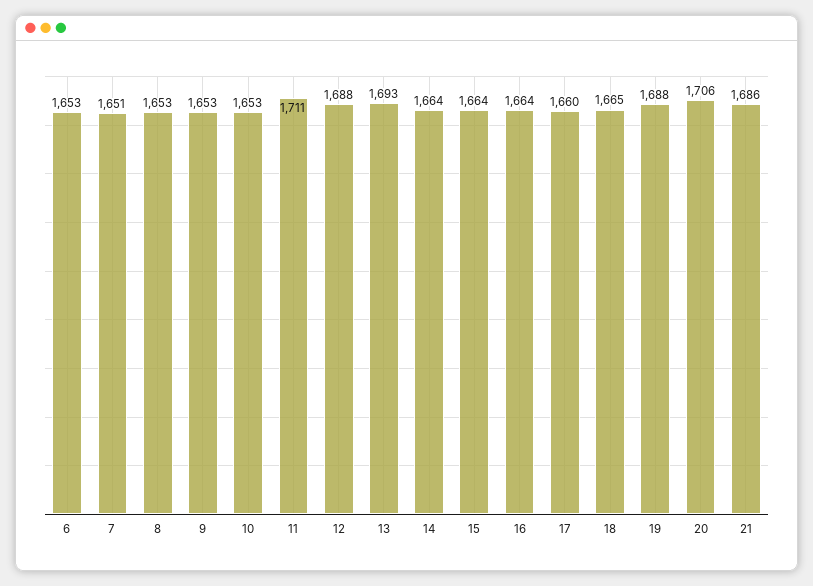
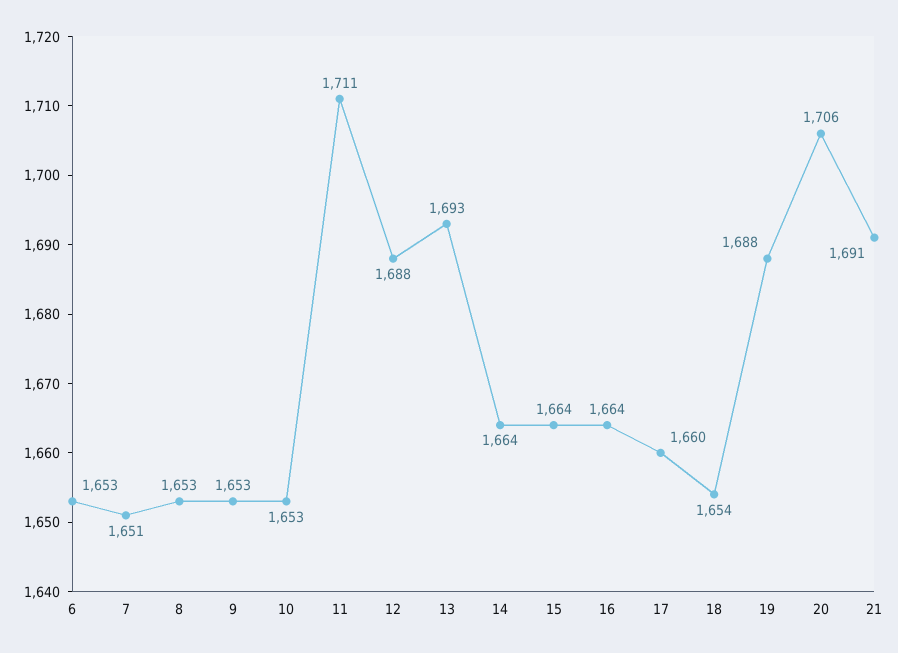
18: 1665 -> 1654
21: 1686 -> 1691

